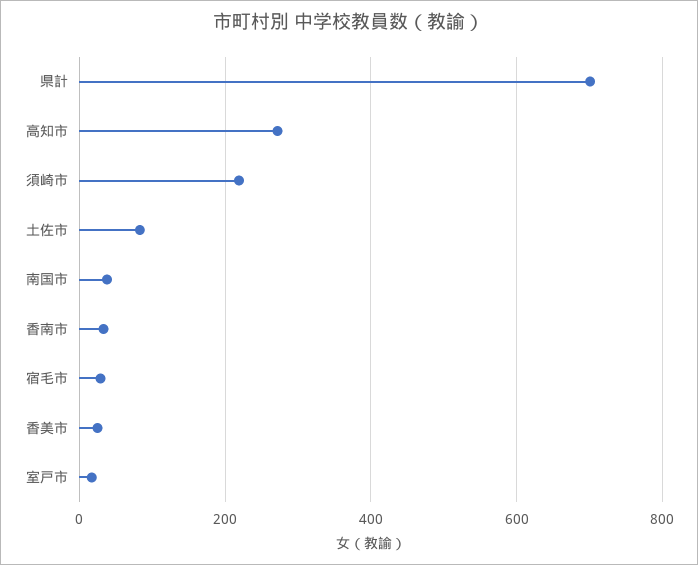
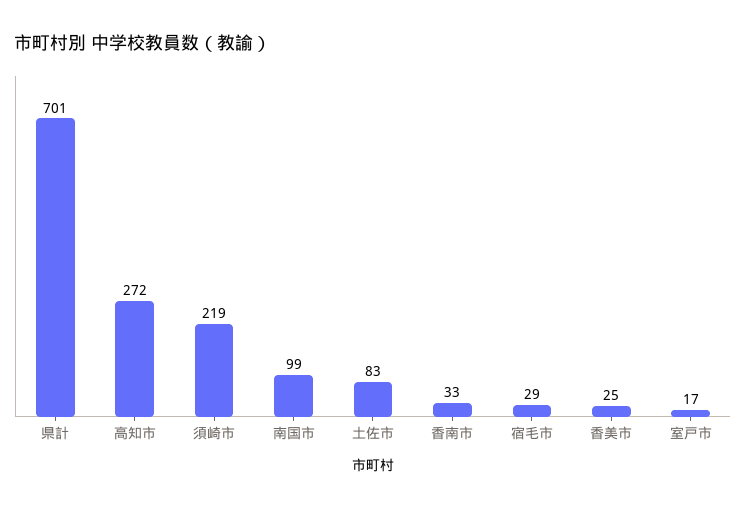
南国市: 40 -> 99

